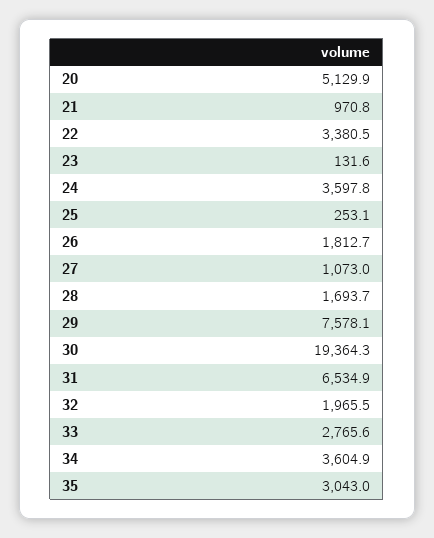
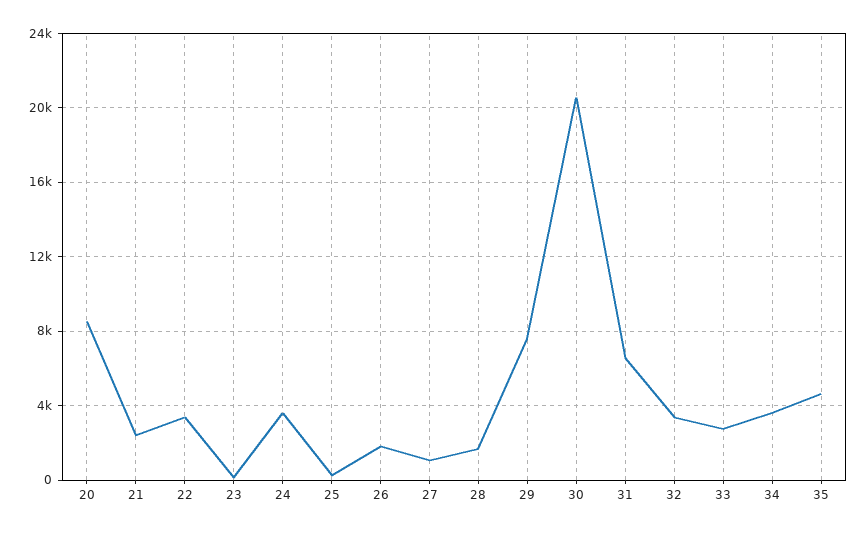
20: 5129.9 -> 8500
21: 970.8 -> 2500
30: 19364.3 -> 20500
32: 1965.5 -> 3500
35: 3043 -> 4500

